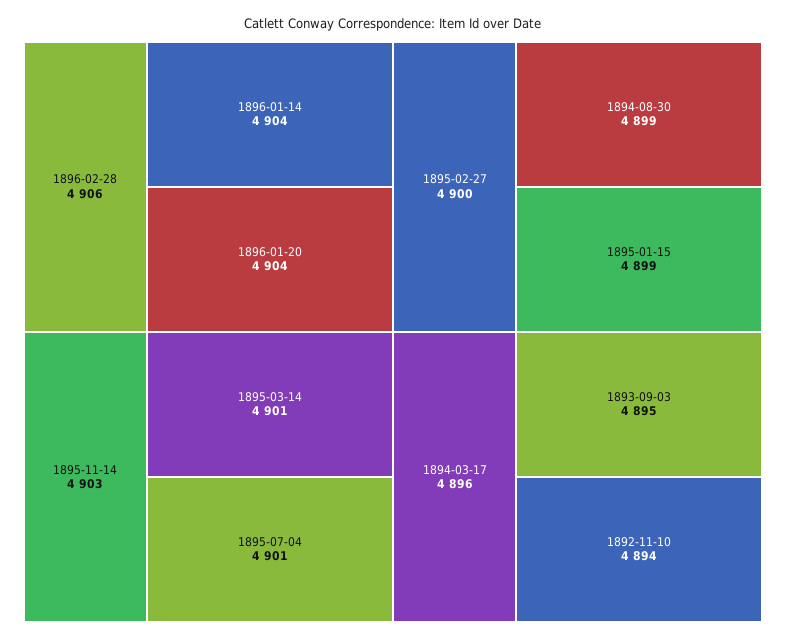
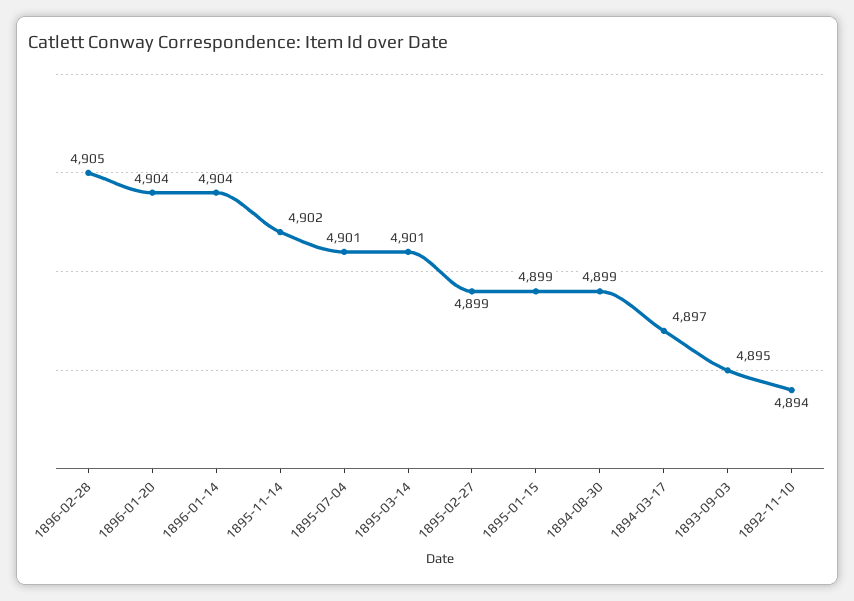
1896-02-28: 4906 -> 4905
1895-11-14: 4903 -> 4902
1895-02-27: 4900 -> 4899
1894-03-17: 4896 -> 4897

